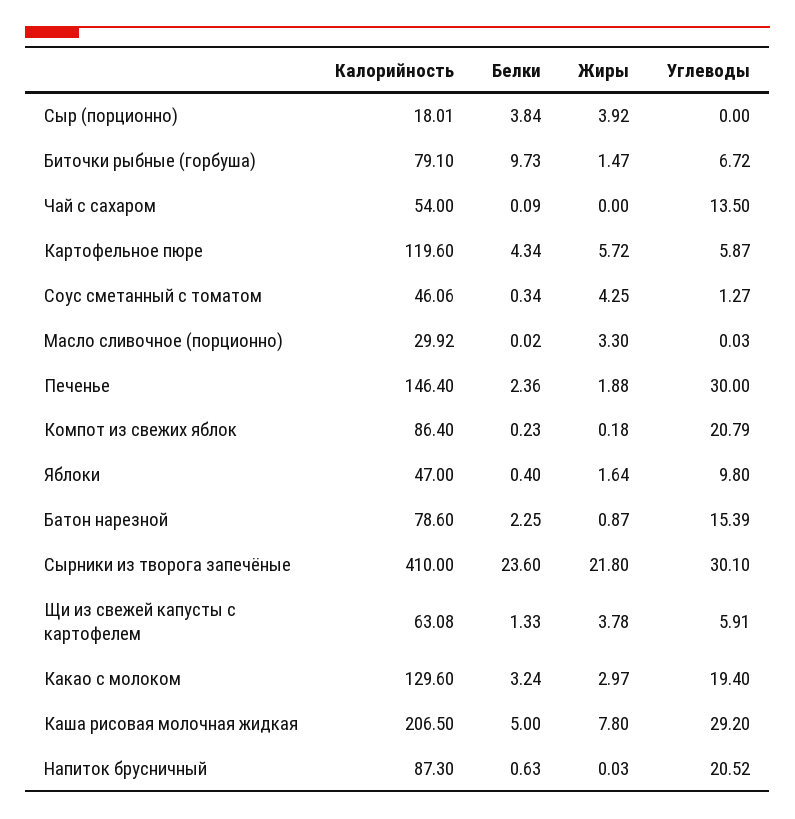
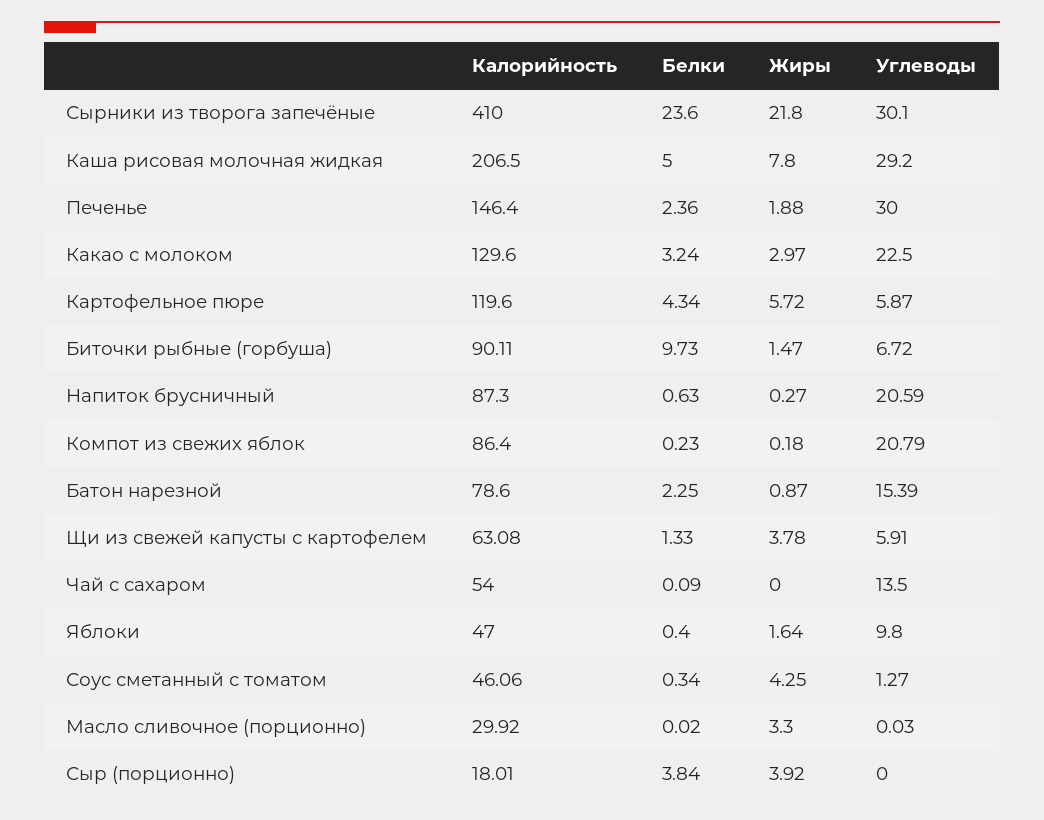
Калорийность, Биточки рыбные (горбуша): 79.1 -> 90.11
Углеводы, Какао с молоком: 19.4 -> 22.5
Жиры, Напиток брусничный: 0.03 -> 0.27
Углеводы, Напиток брусничный: 20.52 -> 20.59

